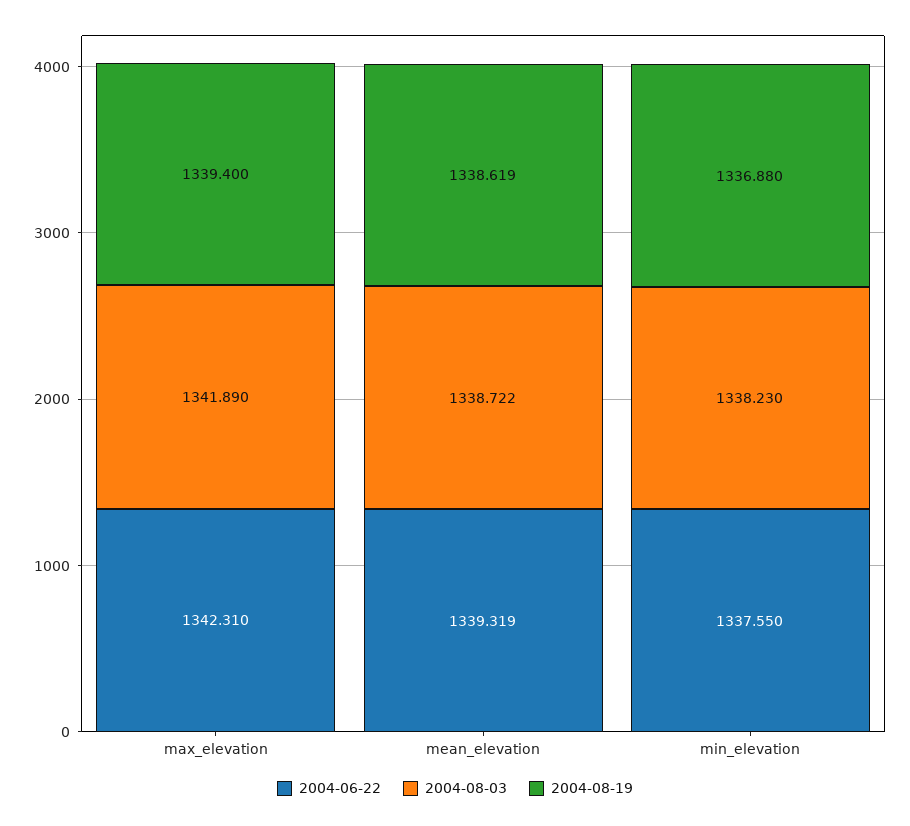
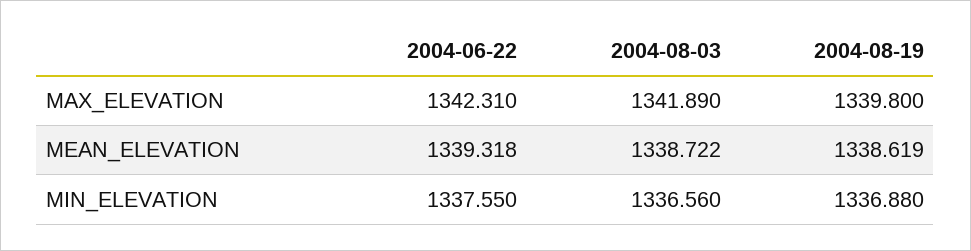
2004-08-19, max_elevation: 1339.4 -> 1339.8
2004-06-22, mean_elevation: 1339.319 -> 1339.318
2004-08-03, min_elevation: 1338.23 -> 1336.56

